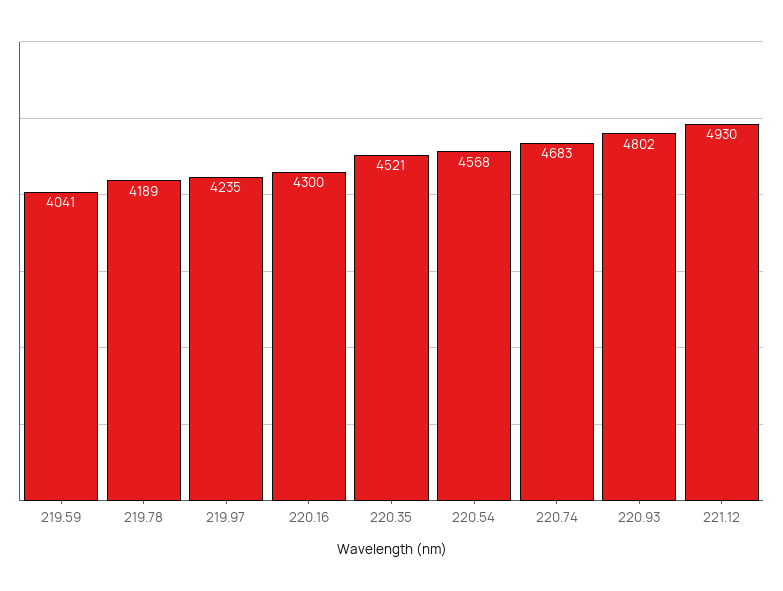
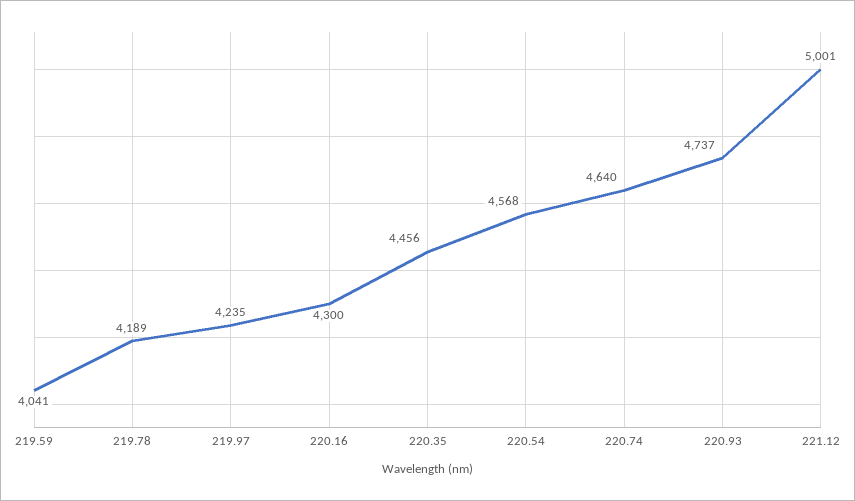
220.35: 4521 -> 4456
220.74: 4683 -> 4640
220.93: 4802 -> 4737
221.12: 4930 -> 5001

